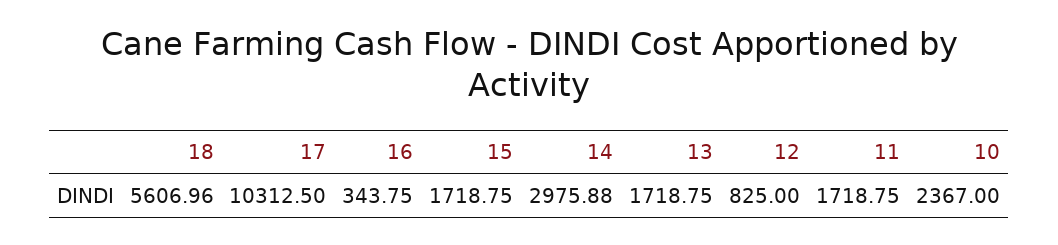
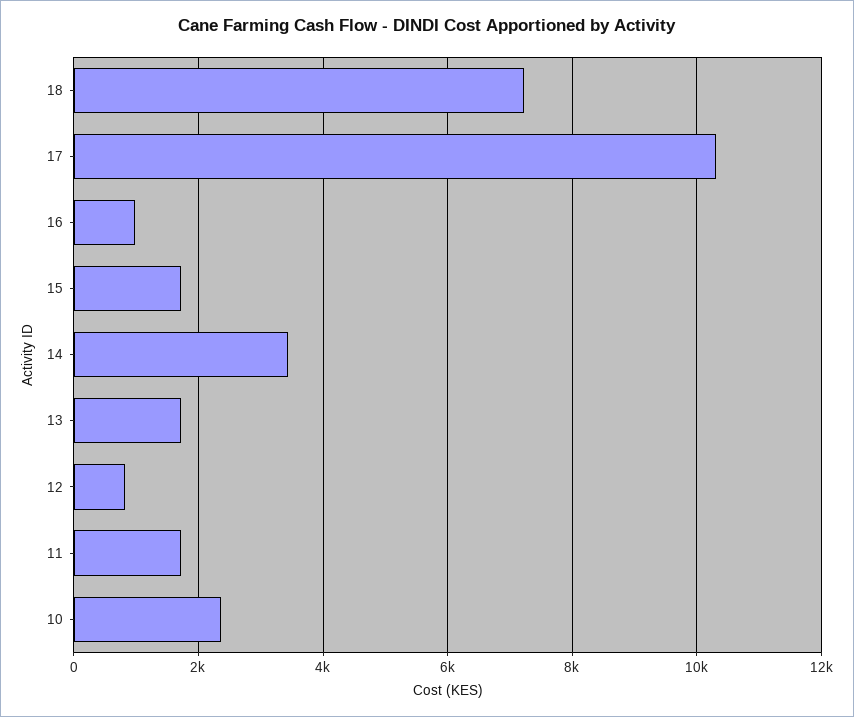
18: 5606.96 -> 7200
16: 343.75 -> 1000
14: 2975.88 -> 3400

